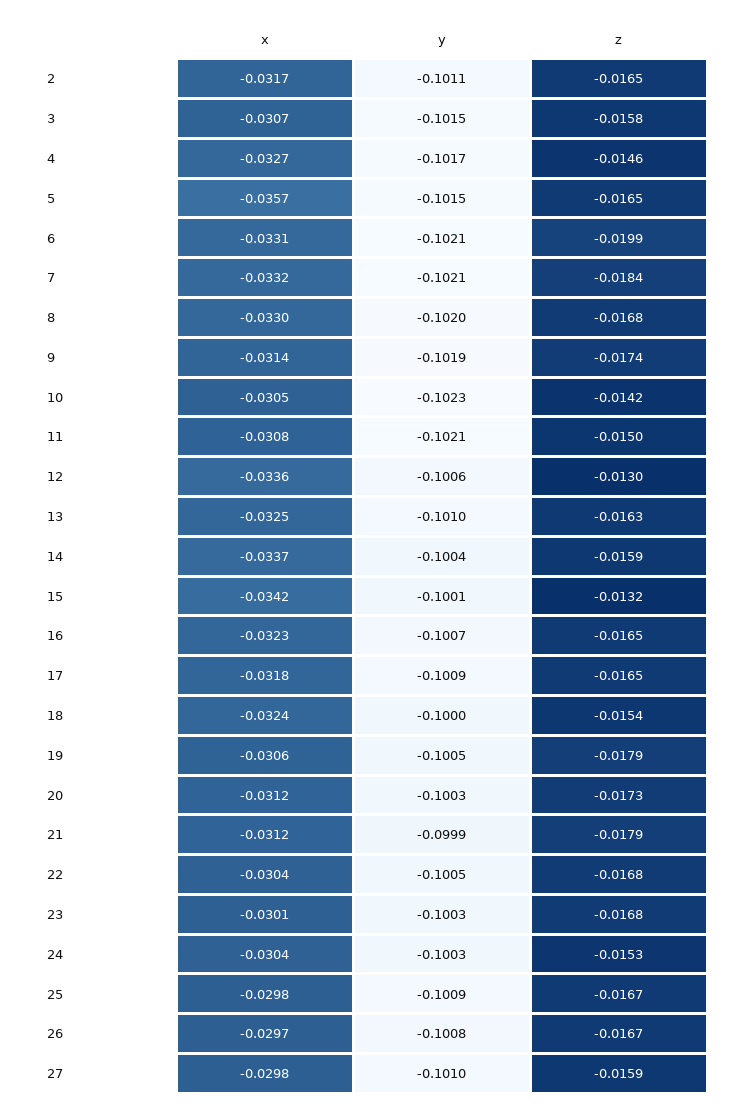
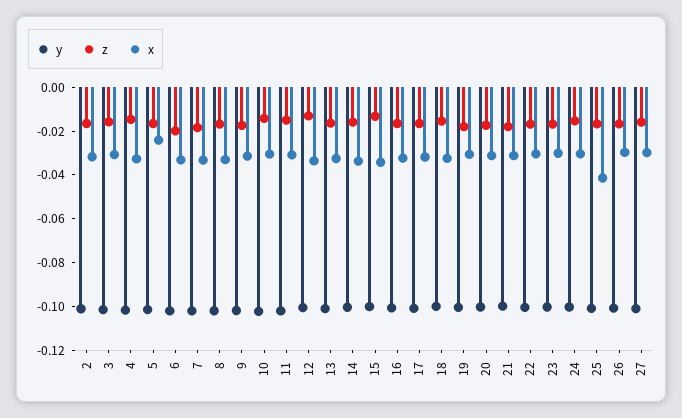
x, 5: -0.0357 -> -0.025
x, 25: -0.0298 -> -0.04

